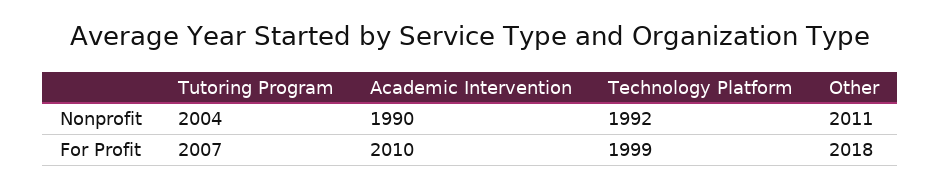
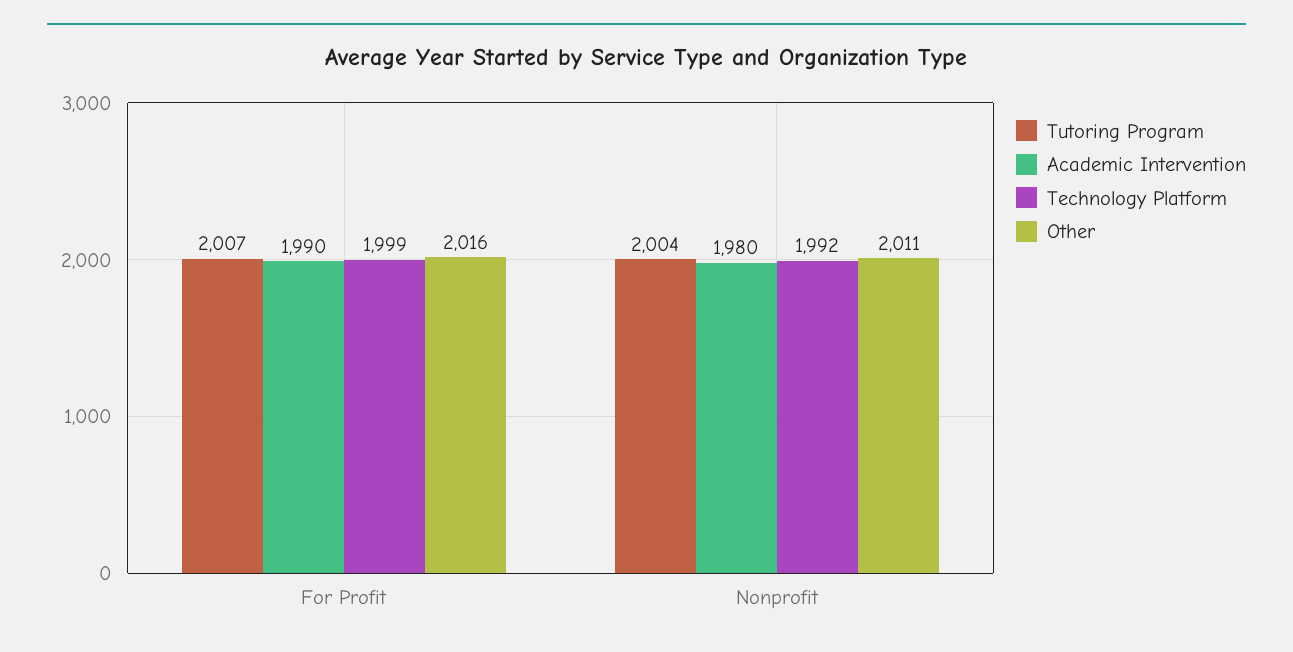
Academic Intervention, Nonprofit: 1990 -> 1980
Academic Intervention, For Profit: 2010 -> 1990
Other, For Profit: 2018 -> 2016

